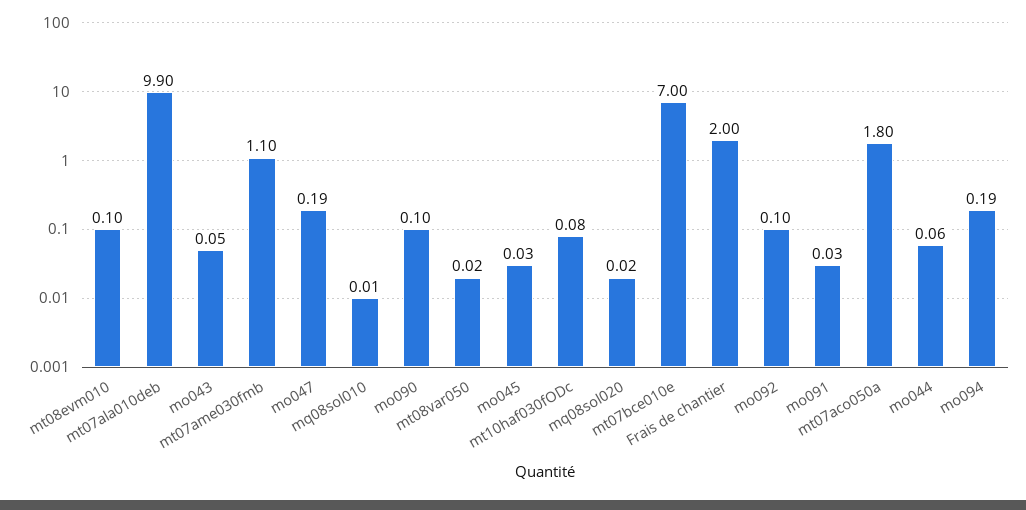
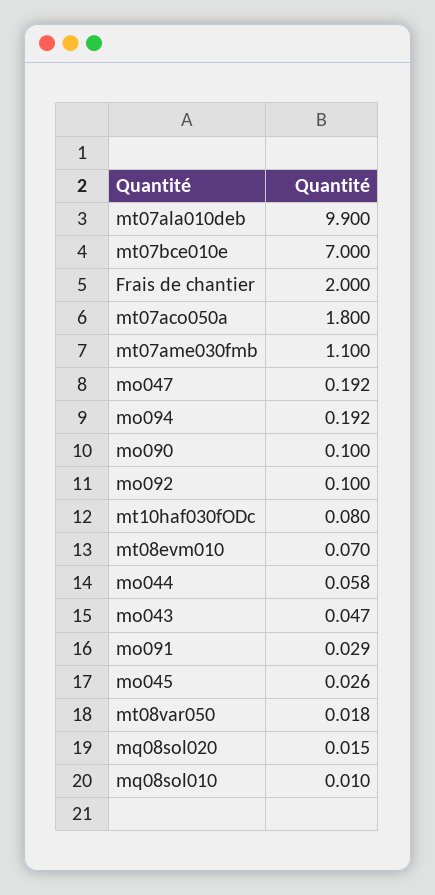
mt08evm010: 0.1 -> 0.07

